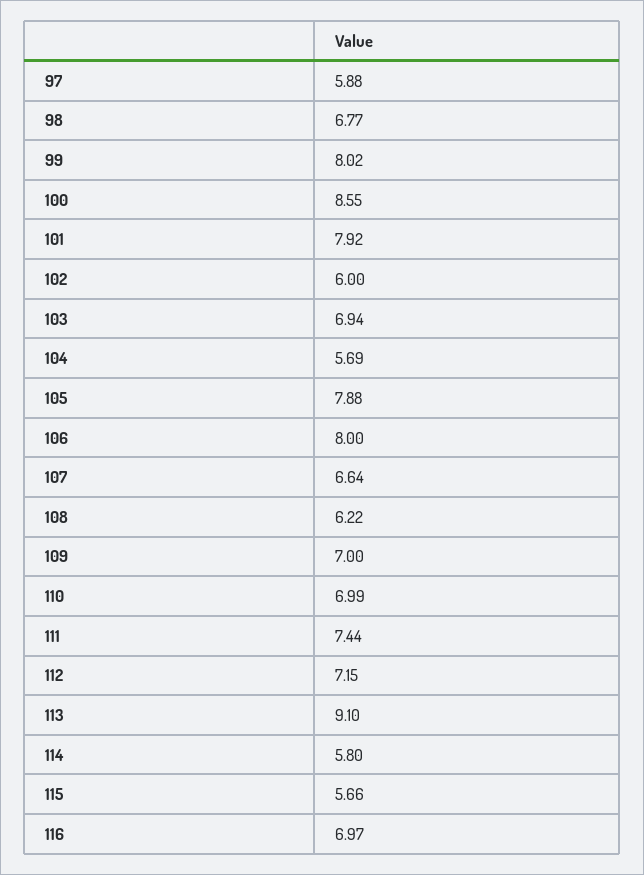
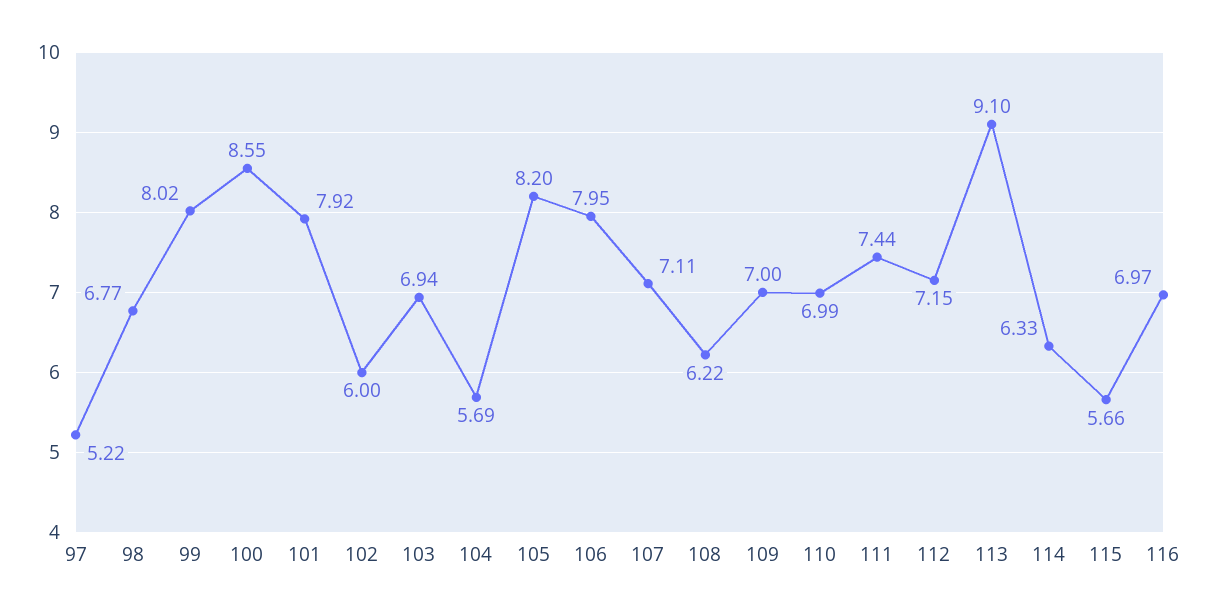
97: 5.88 -> 5.22
105: 7.88 -> 8.2
106: 8 -> 7.95
107: 6.64 -> 7.11
114: 5.8 -> 6.33

